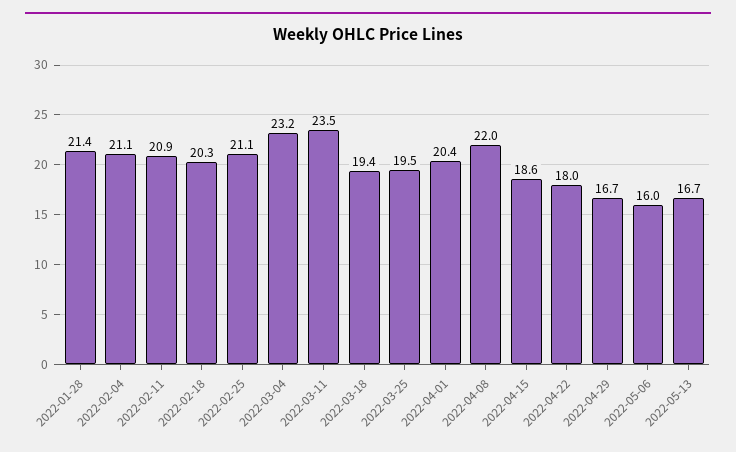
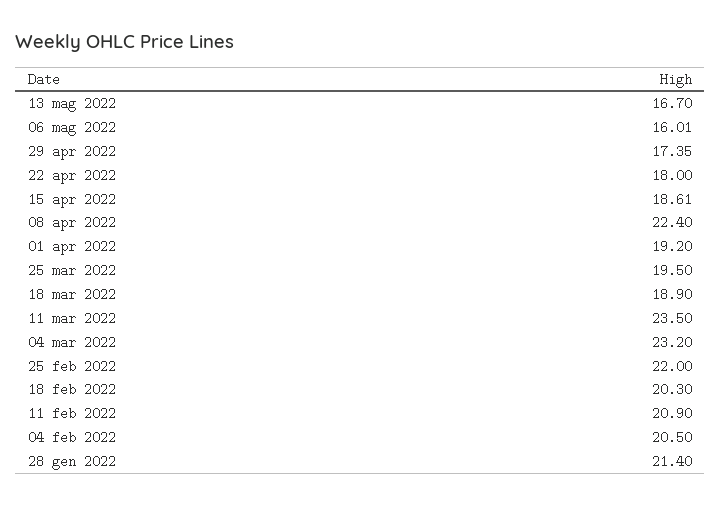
2022-02-04: 21.1 -> 20.5
2022-02-25: 21.1 -> 22
2022-03-18: 19.4 -> 18.9
2022-04-01: 20.4 -> 19.2
2022-04-08: 22 -> 22.4
2022-04-29: 16.7 -> 17.35

